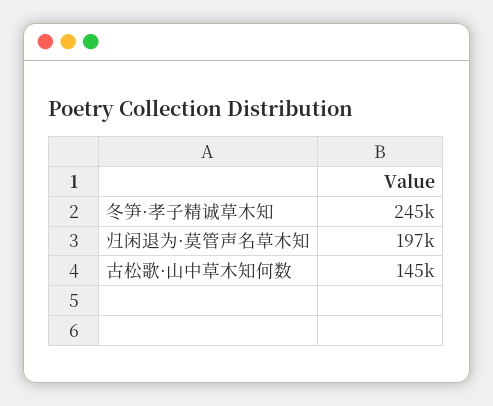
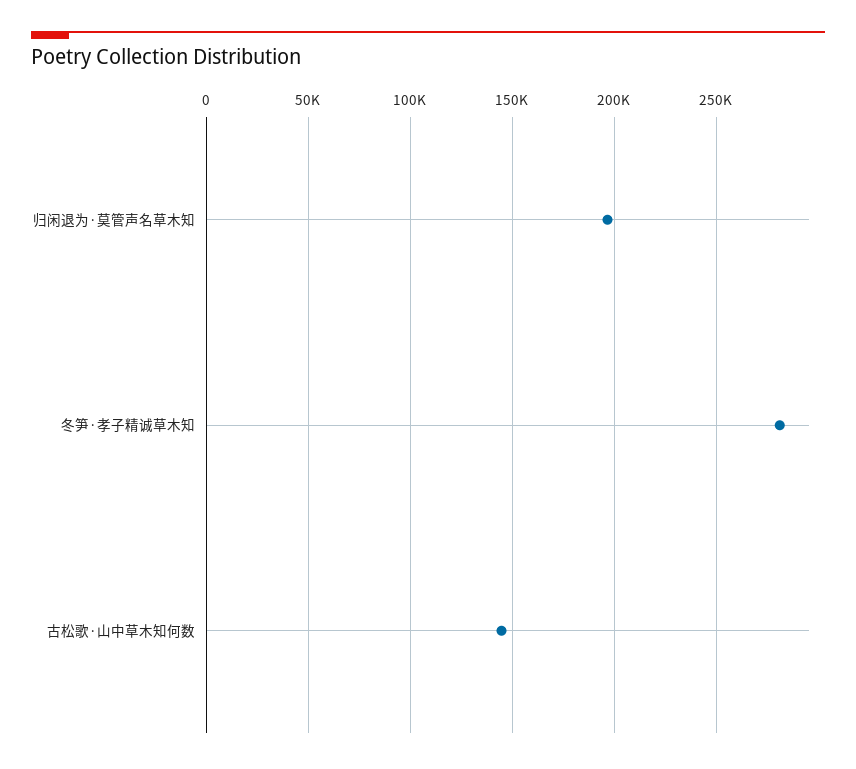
冬笋·孝子精诚草木知: 245000 -> 280000

